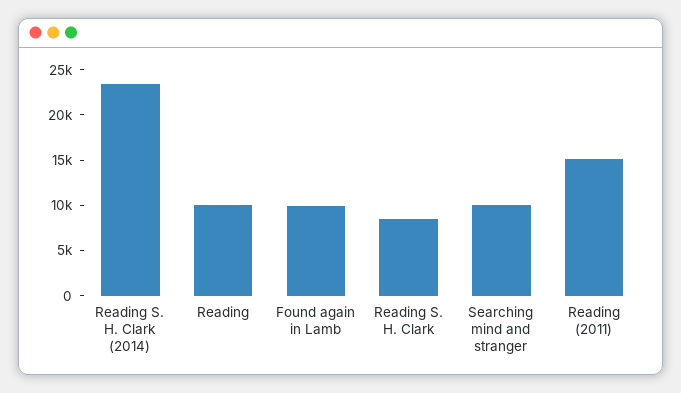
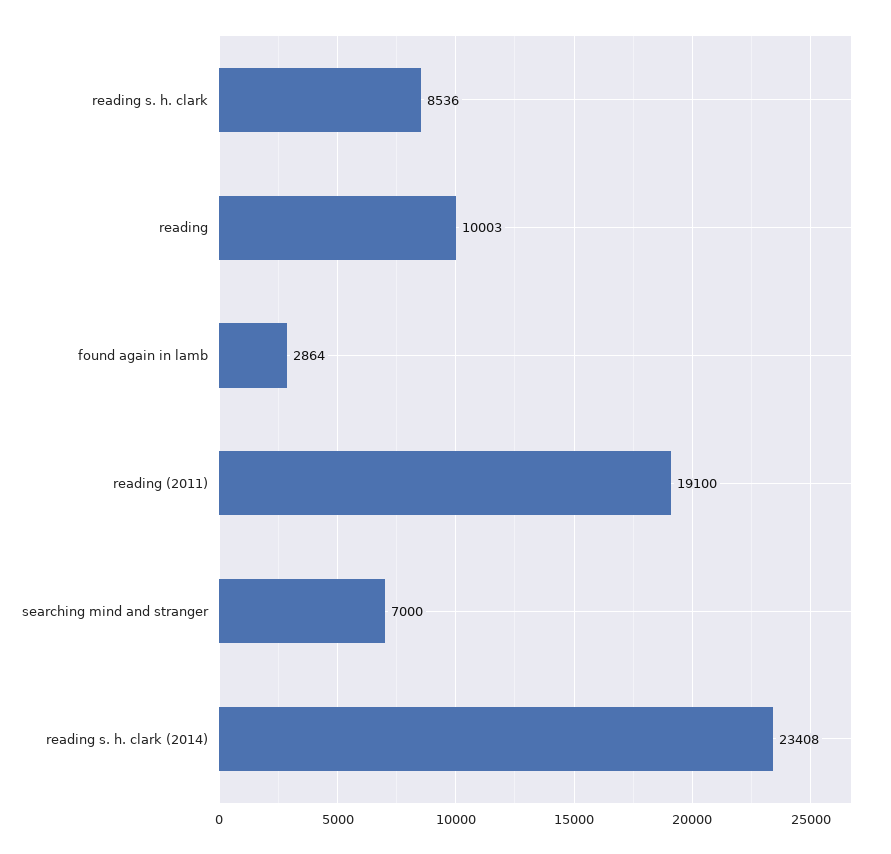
Found again in Lamb: 10000 -> 2864
Searching mind and stranger: 10000 -> 7000
Reading (2011): 15000 -> 19100

